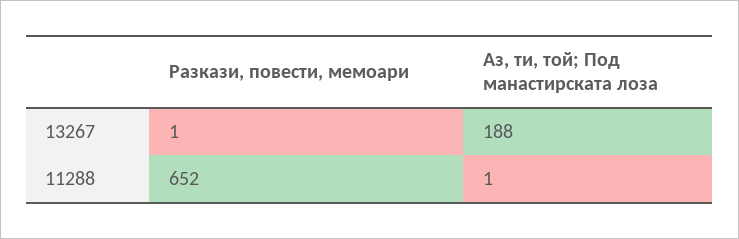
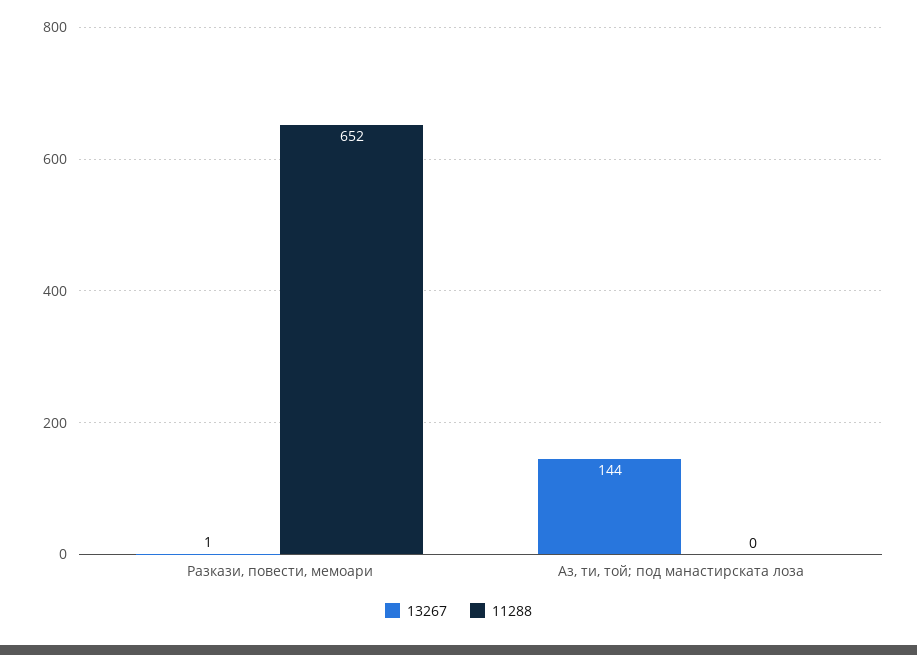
13267, Аз, ти, той; Под манастирската лоза: 188 -> 144
11288, Аз, ти, той; Под манастирската лоза: 1 -> 0

